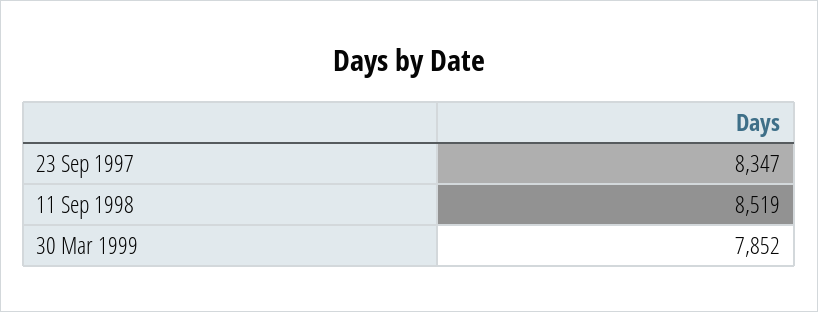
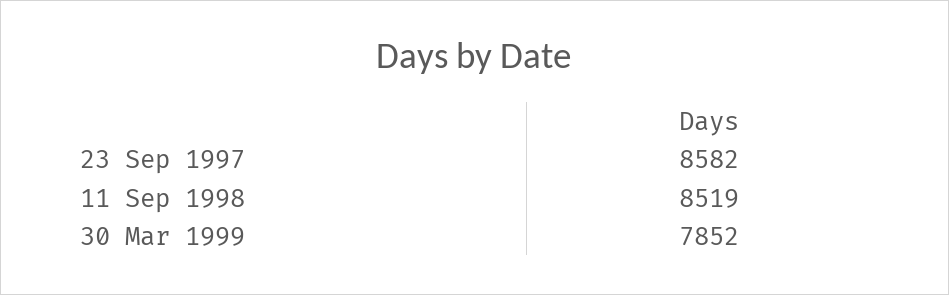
23 Sep 1997: 8347 -> 8582

